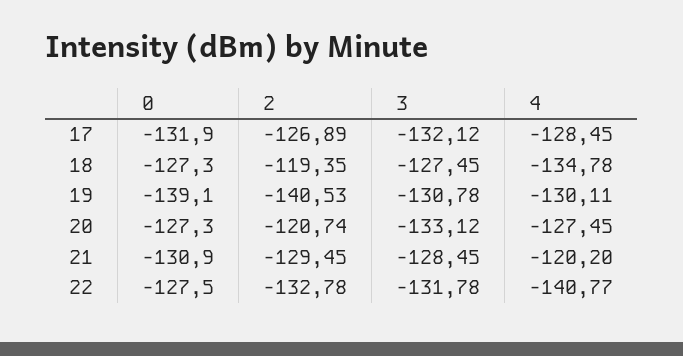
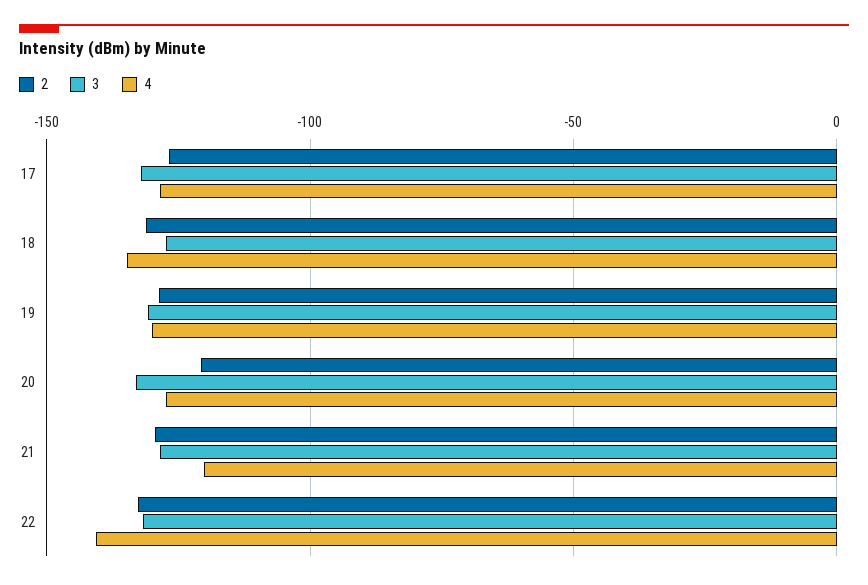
0, 17: -131.9 -> none
0, 18: -127.3 -> none
2, 18: -119.35 -> -130
0, 19: -139.1 -> none
2, 19: -140.53 -> -130
0, 20: -127.3 -> none
0, 21: -130.9 -> none
0, 22: -127.5 -> none

